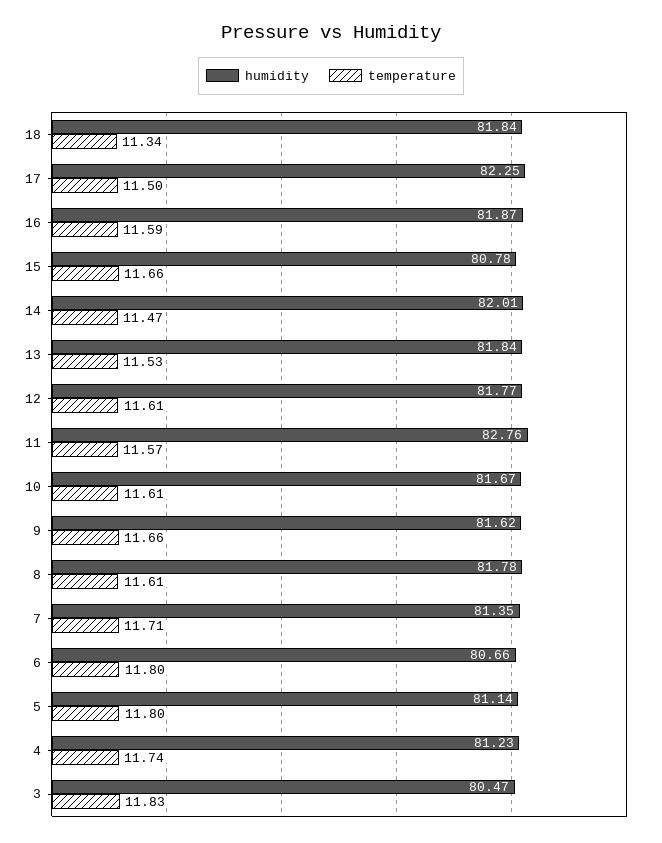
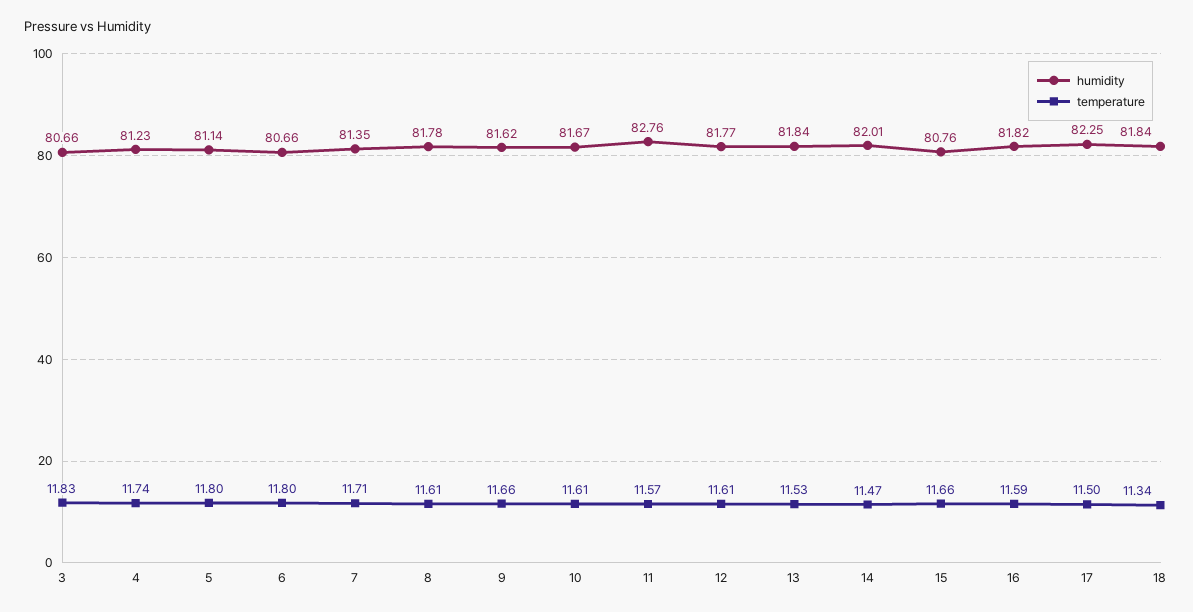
humidity, 16: 81.87 -> 81.82
humidity, 15: 80.78 -> 80.76
humidity, 3: 80.47 -> 80.66

